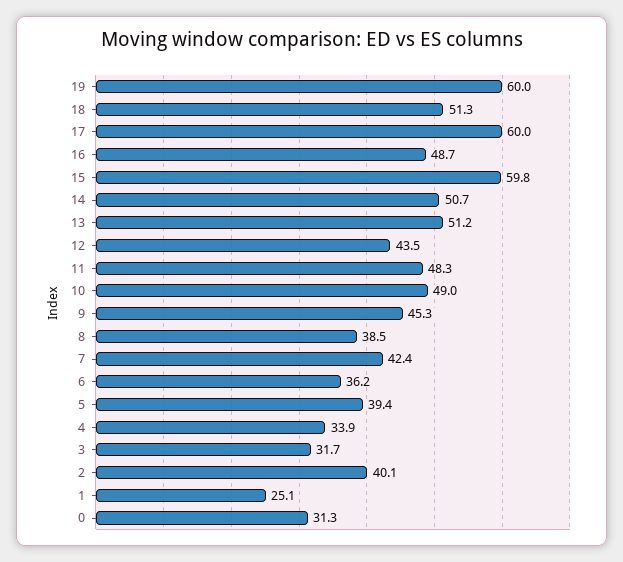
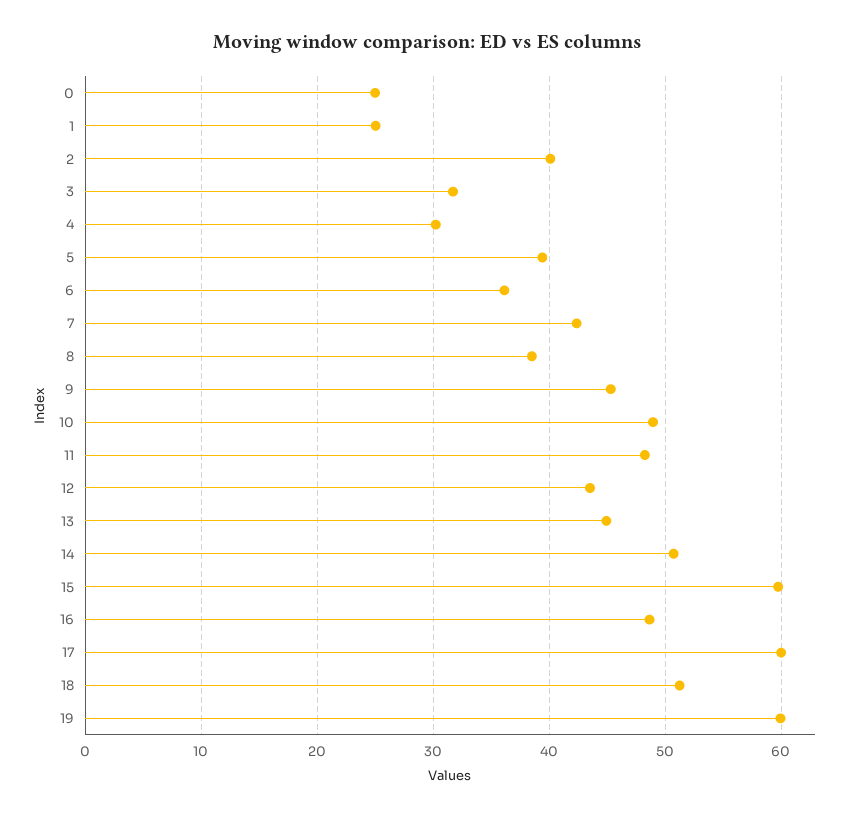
13: 51.2 -> 45
4: 33.9 -> 30
0: 31.3 -> 25

